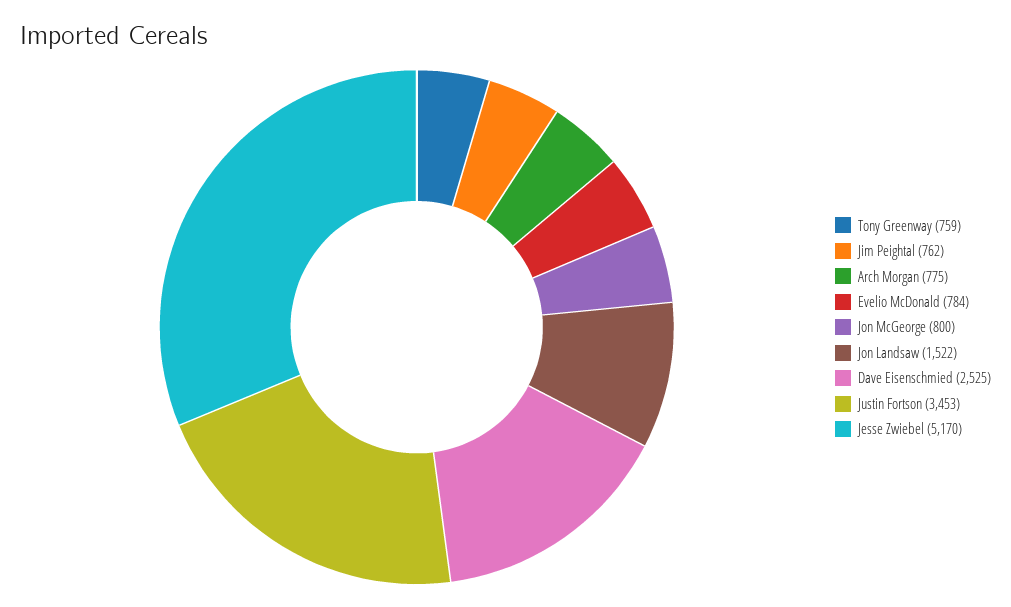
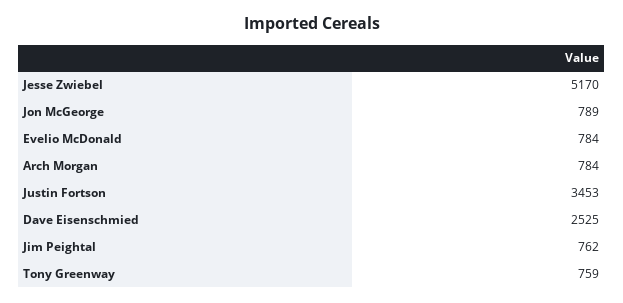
Arch Morgan: 775 -> 784
Jon McGeorge: 800 -> 789
Jon Landsaw: 1522 -> none

